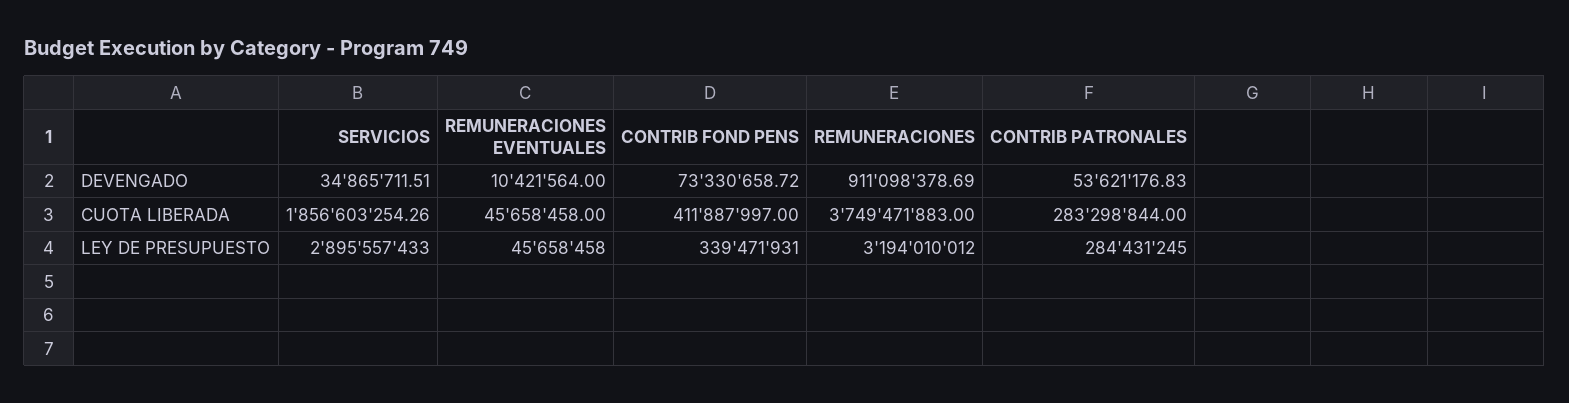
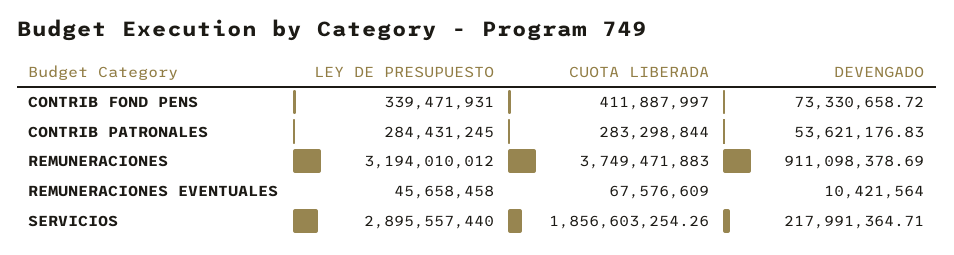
SERVICIOS, DEVENGADO: 34865711.51 -> 217991364.71
REMUNERACIONES EVENTUALES, CUOTA LIBERADA: 45658458 -> 67576609
SERVICIOS, LEY DE PRESUPUESTO: 2895557433 -> 2895557440

